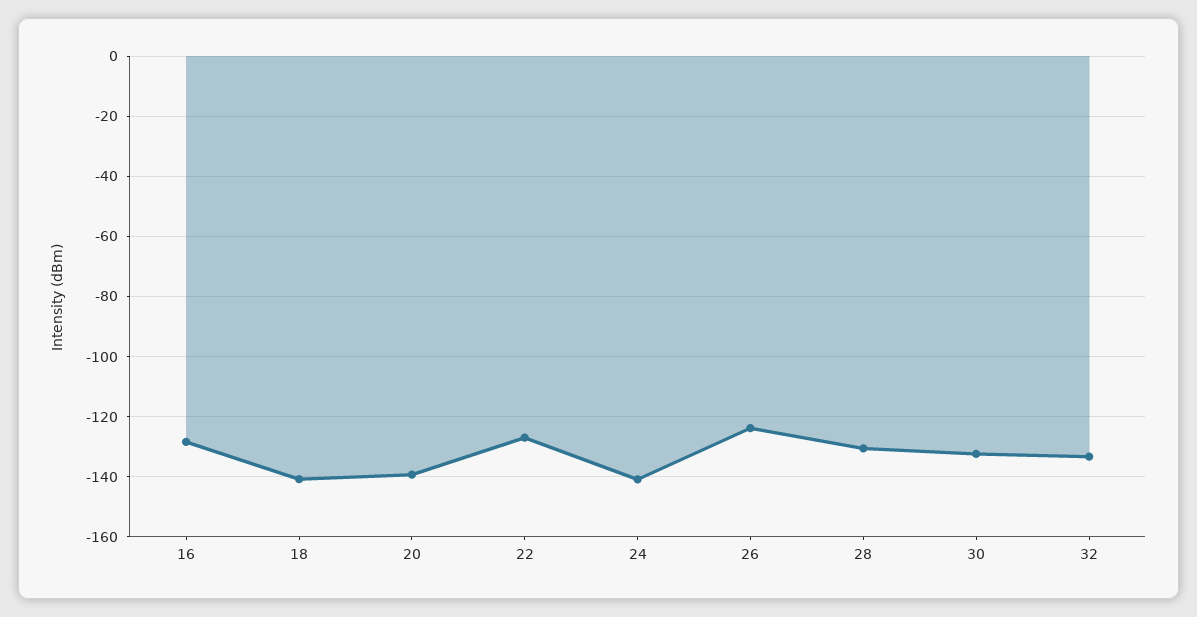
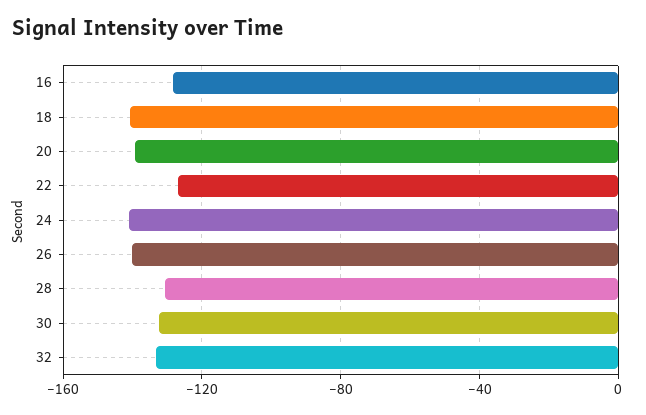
26: -124 -> -140

